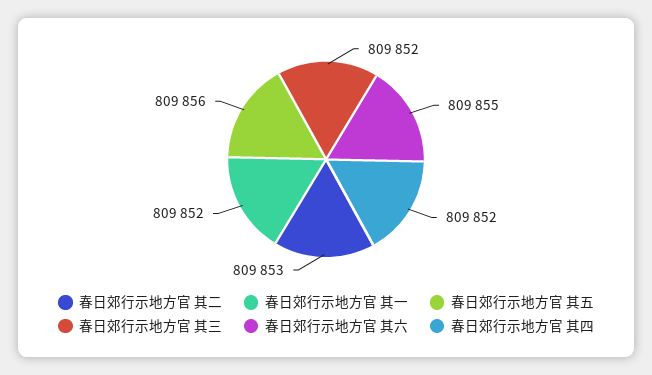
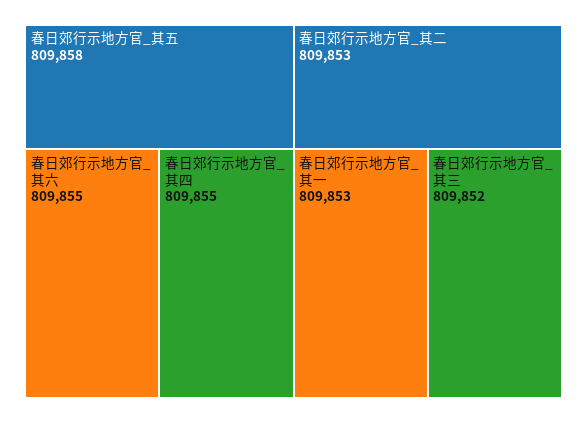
春日郊行示地方官 其一: 809852 -> 809853
春日郊行示地方官 其五: 809856 -> 809858
春日郊行示地方官 其四: 809852 -> 809855

